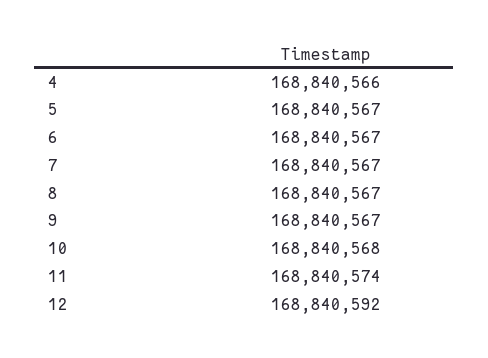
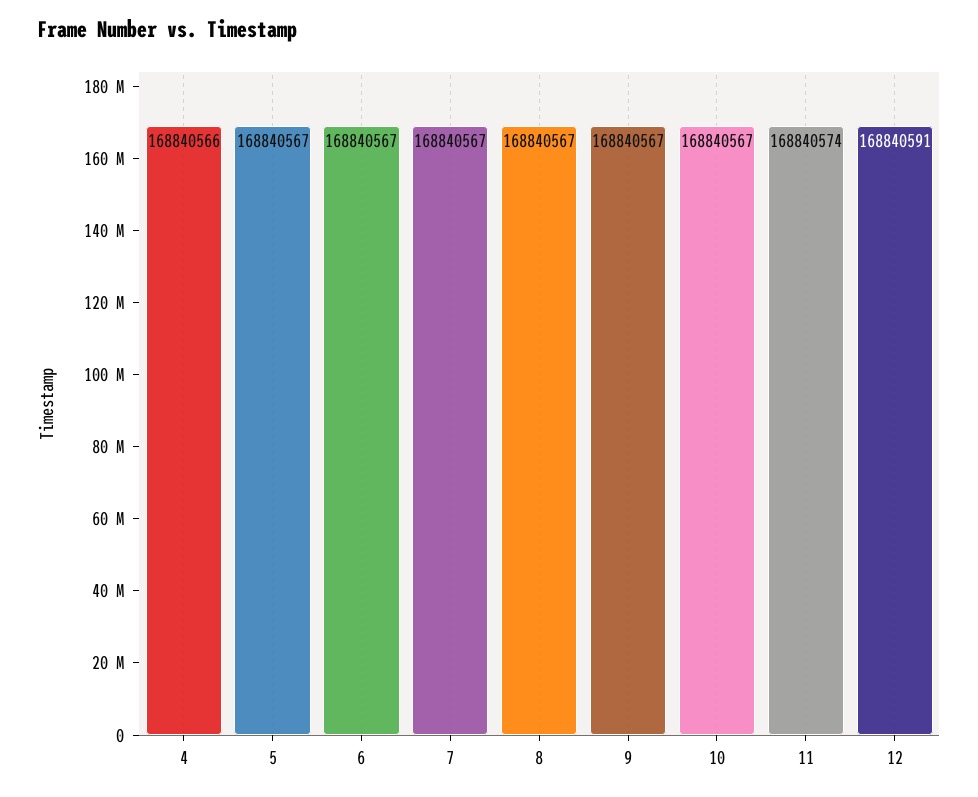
10: 168840568 -> 168840567
12: 168840592 -> 168840591

